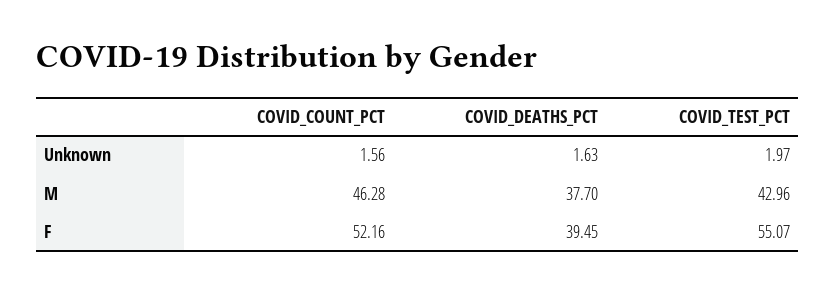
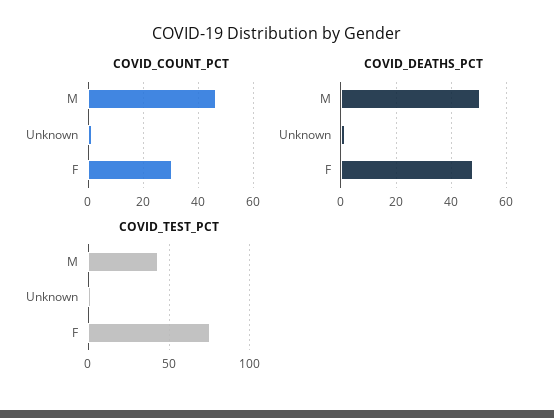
COVID_DEATHS_PCT, M: 37.7 -> 50
COVID_COUNT_PCT, F: 52.16 -> 30
COVID_DEATHS_PCT, F: 39.45 -> 47.5
COVID_TEST_PCT, F: 55.07 -> 75

